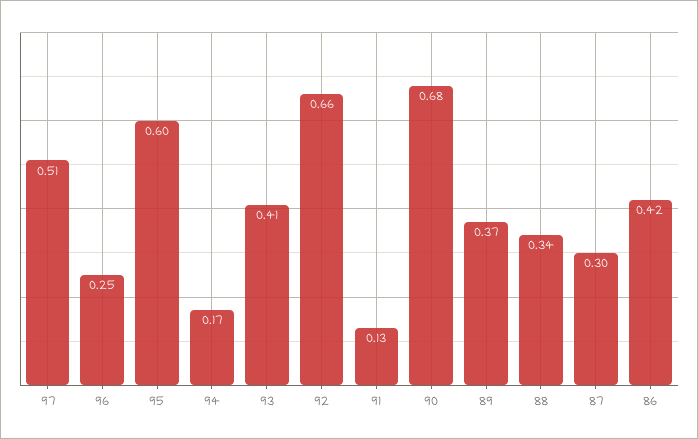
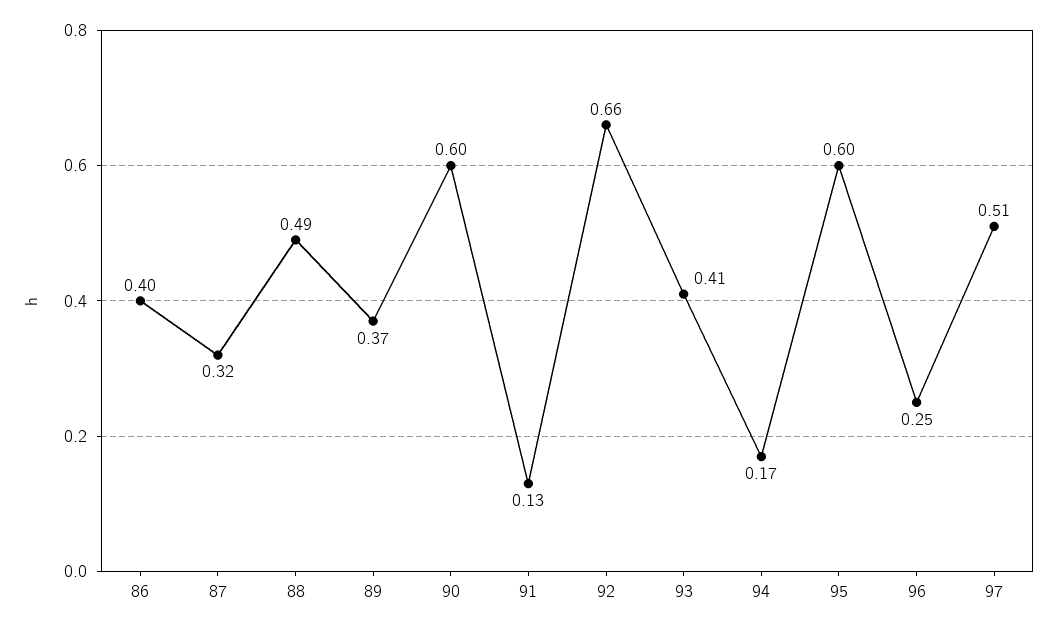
90: 0.68 -> 0.6
88: 0.34 -> 0.49
87: 0.3 -> 0.32
86: 0.42 -> 0.4

